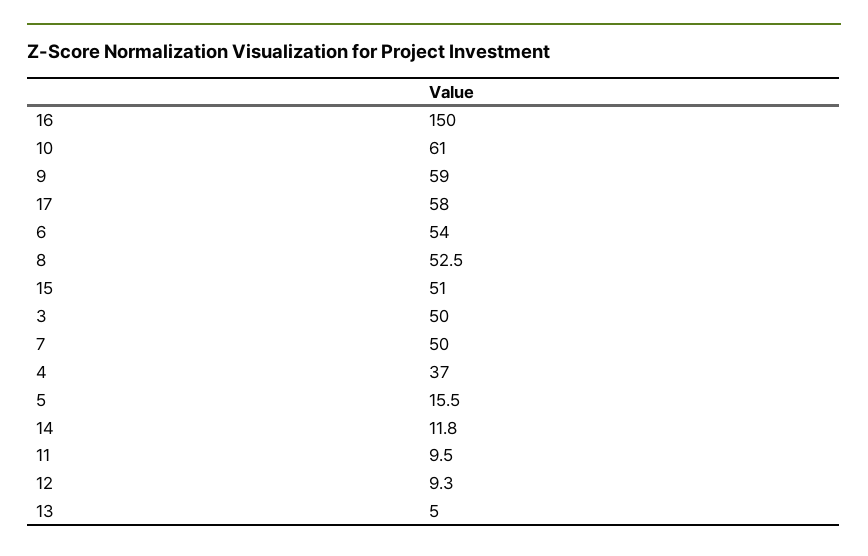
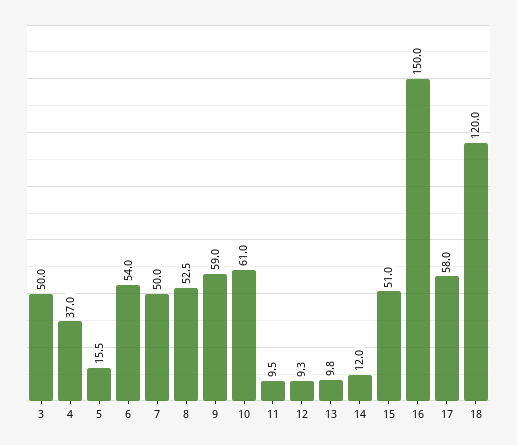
14: 11.8 -> 12
13: 5 -> 9.8
18: none -> 120

